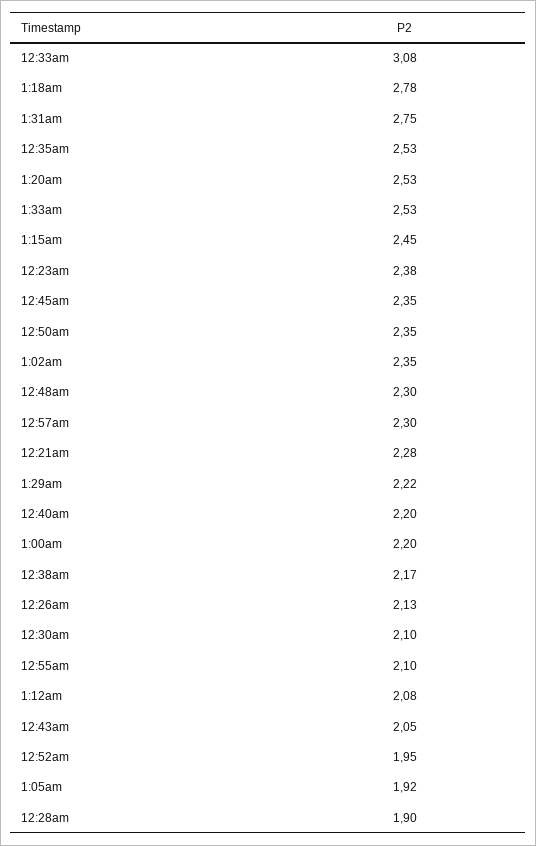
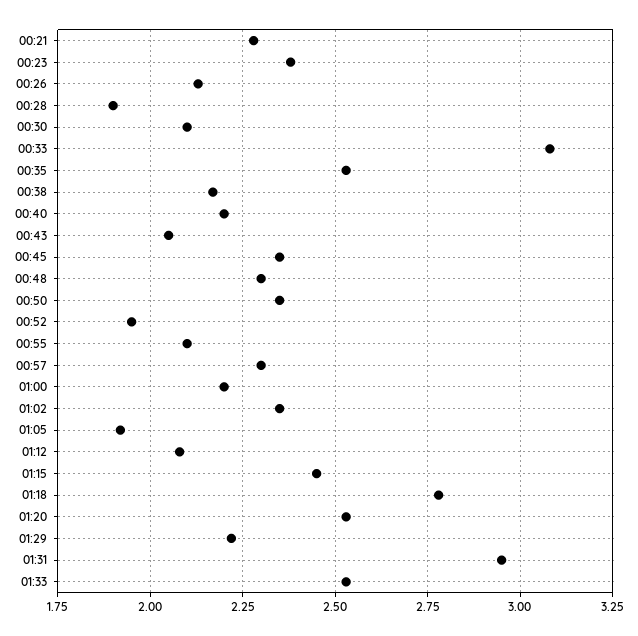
1:31am: 2.75 -> 2.95

